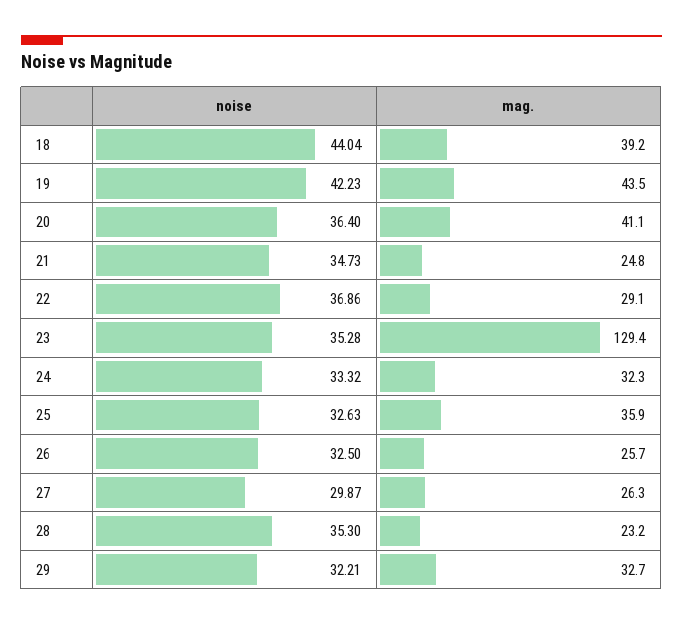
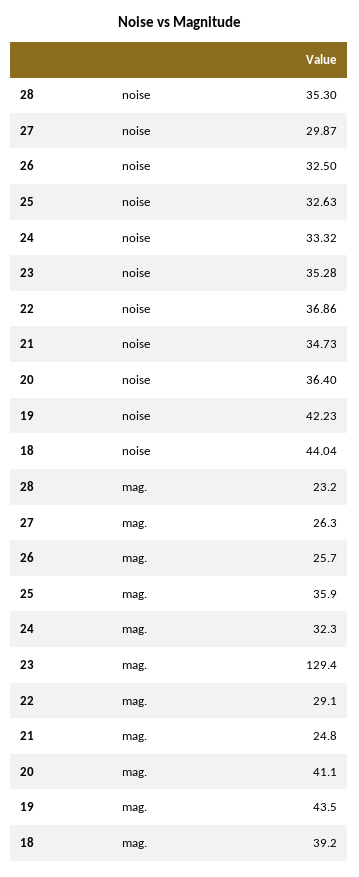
noise, 29: 32.21 -> none
mag., 29: 32.7 -> none

